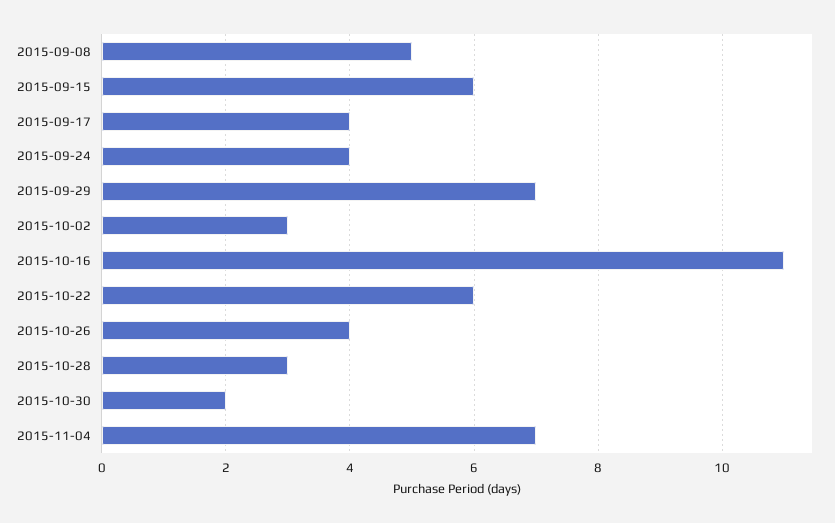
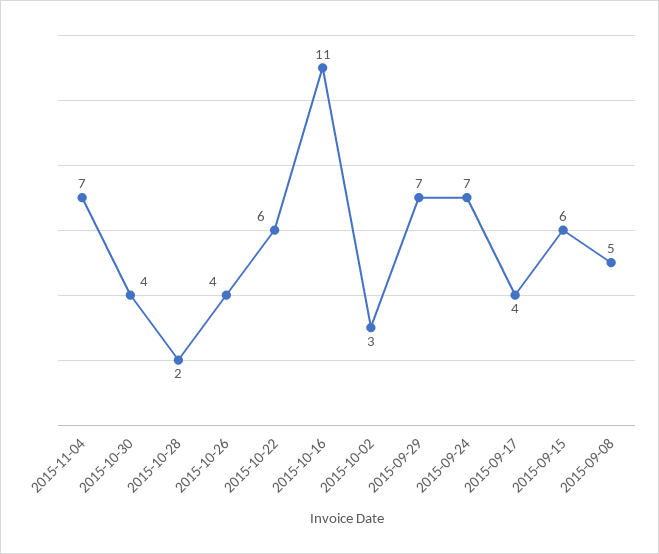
2015-09-24: 4 -> 7
2015-10-28: 3 -> 2
2015-10-30: 2 -> 4

